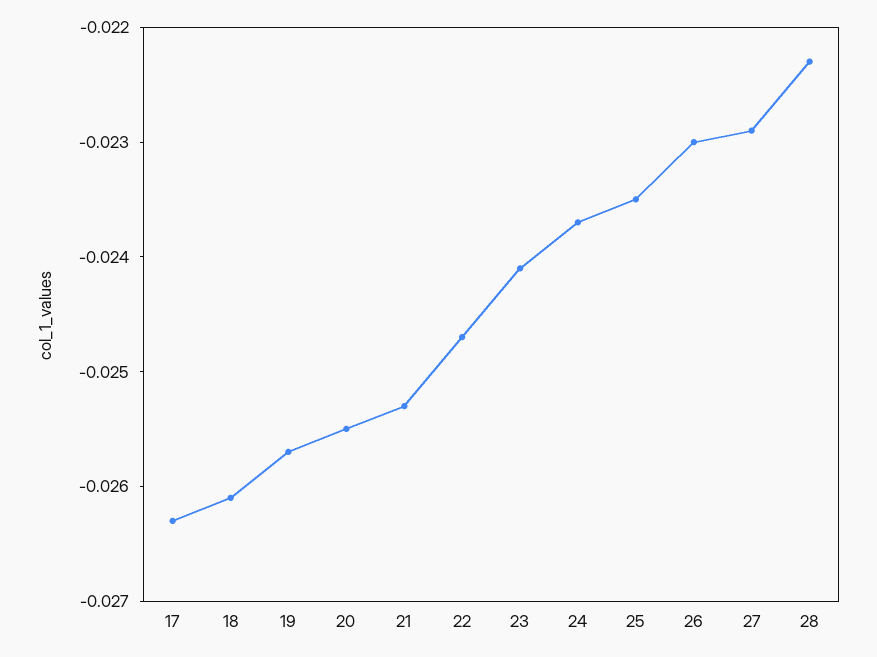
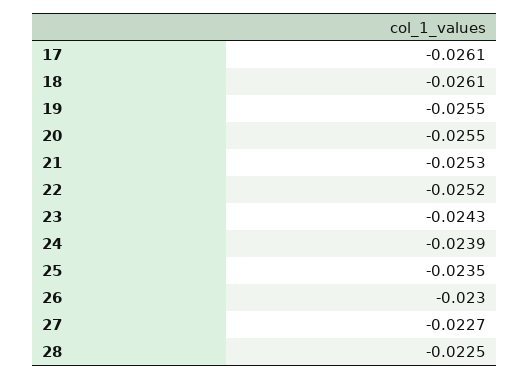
17: -0.0263 -> -0.0261
19: -0.0257 -> -0.0255
22: -0.0247 -> -0.0252
23: -0.0241 -> -0.0243
24: -0.0237 -> -0.0239
27: -0.0229 -> -0.0227
28: -0.0223 -> -0.0225

